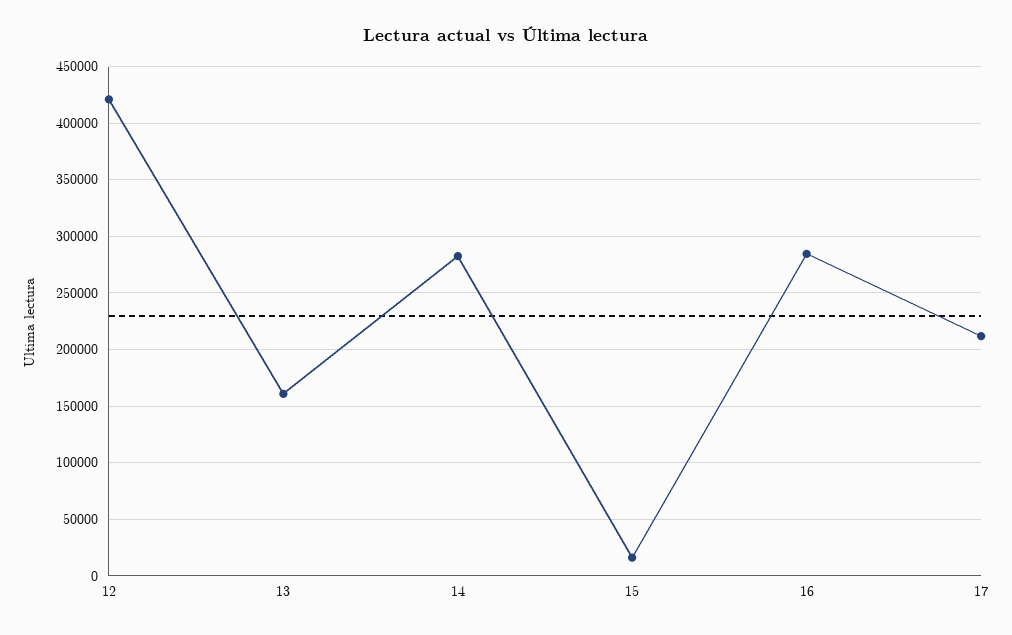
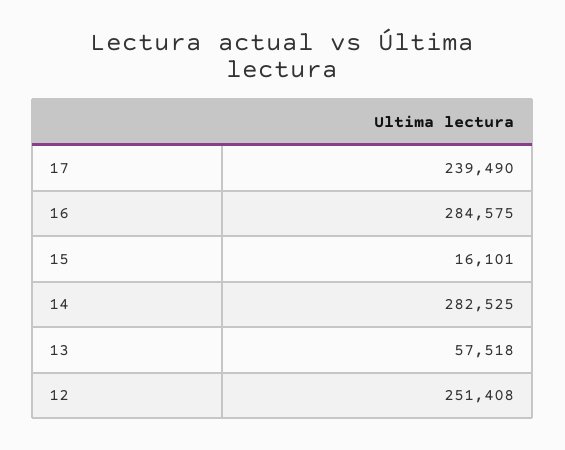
12: 420000 -> 251408
13: 160000 -> 57518
17: 210000 -> 239490

